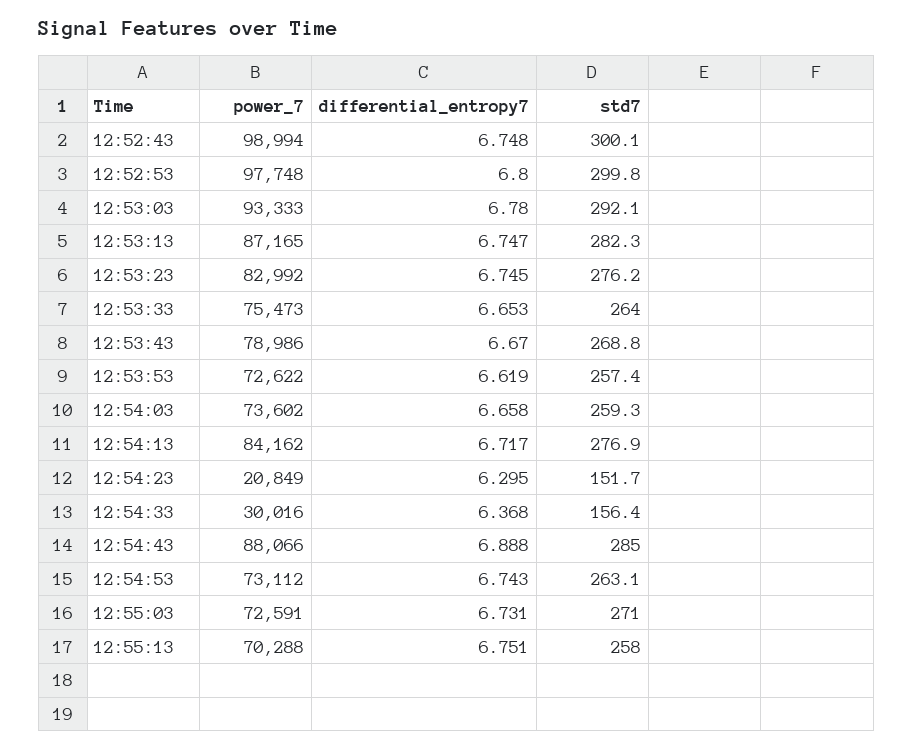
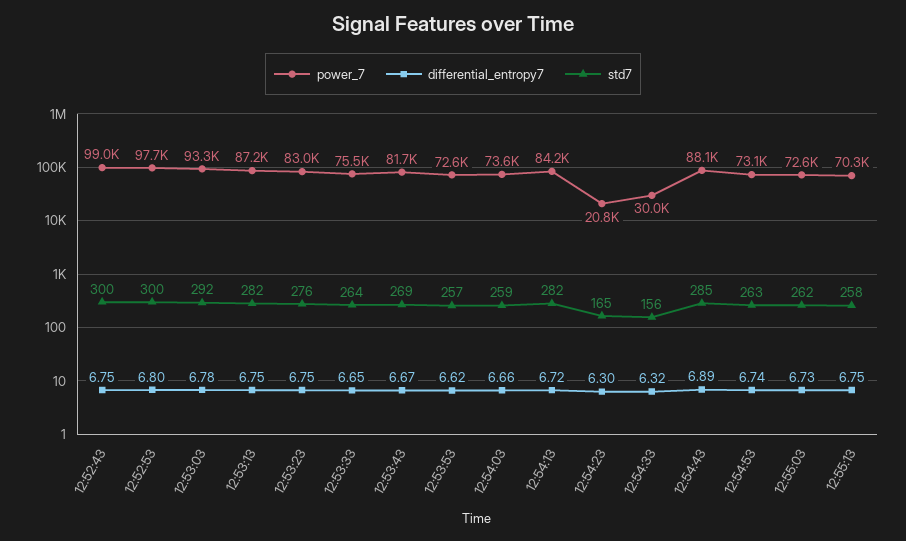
power_7, 12:53:43: 78986 -> 81700
std7, 12:54:13: 276.9 -> 282
std7, 12:54:23: 151.7 -> 165
differential_entropy7, 12:54:33: 6.368 -> 6.32
std7, 12:55:03: 271 -> 262

